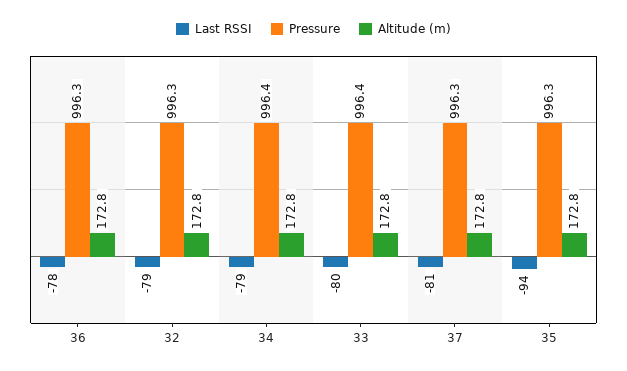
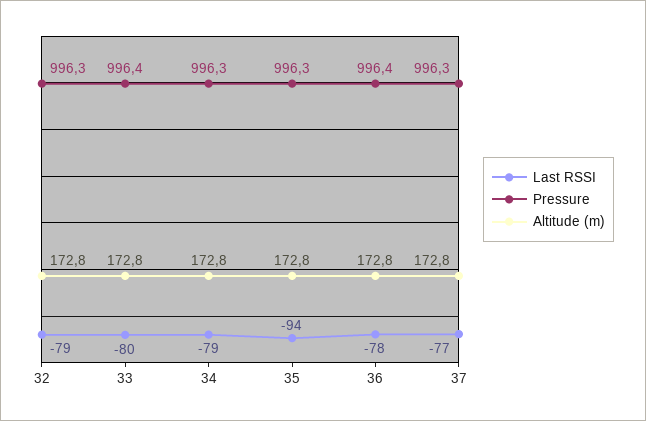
Pressure, 36: 996.3 -> 996.4
Pressure, 34: 996.4 -> 996.3
Last RSSI, 37: -81 -> -77

